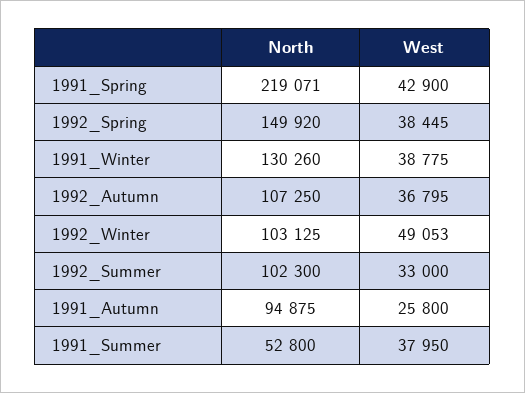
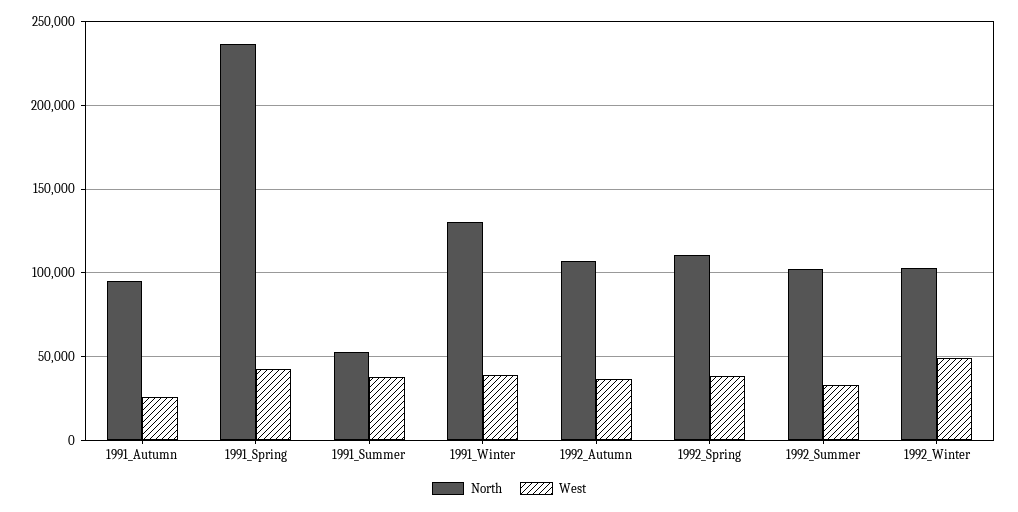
North, 1991_Spring: 219071 -> 235000
North, 1992_Spring: 149920 -> 110000

